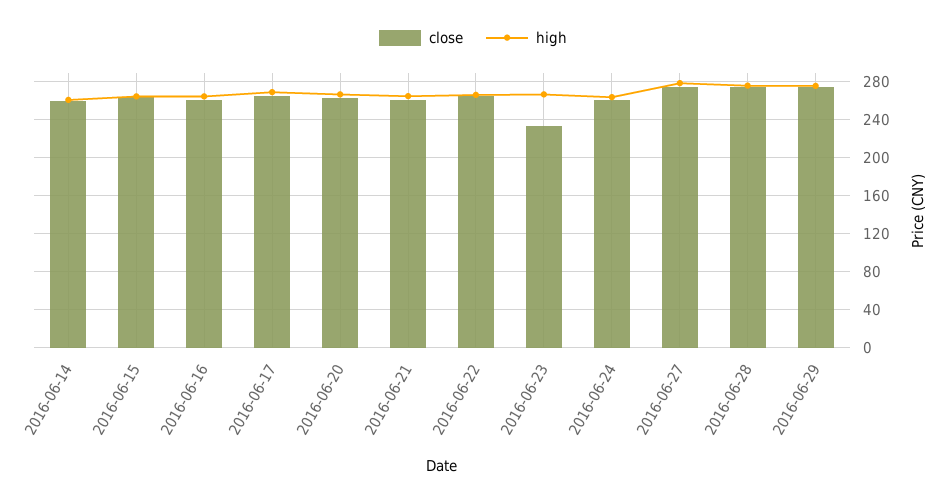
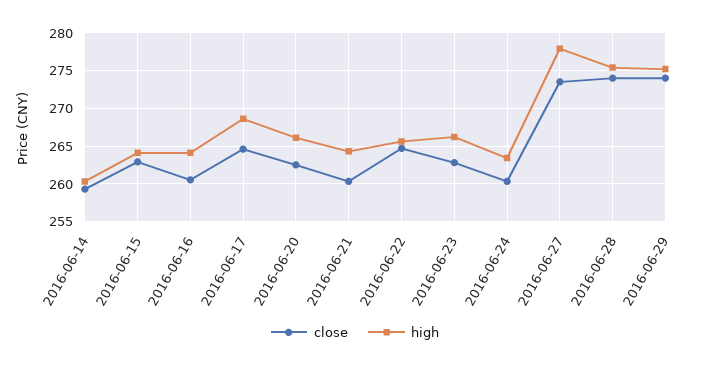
close, 2016-06-23: 230 -> 263

